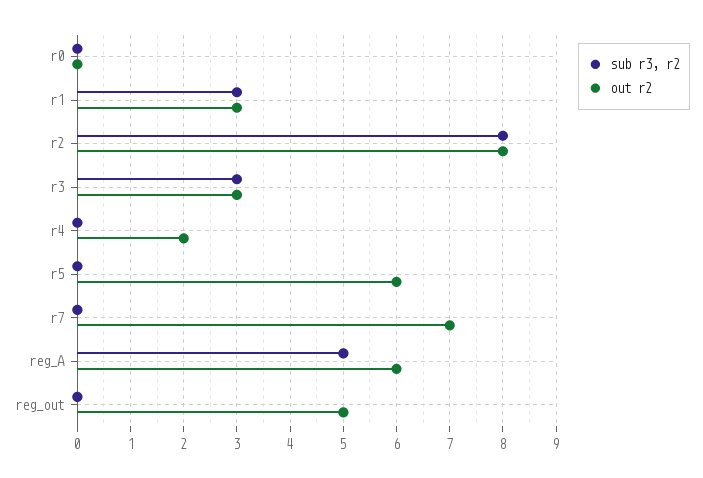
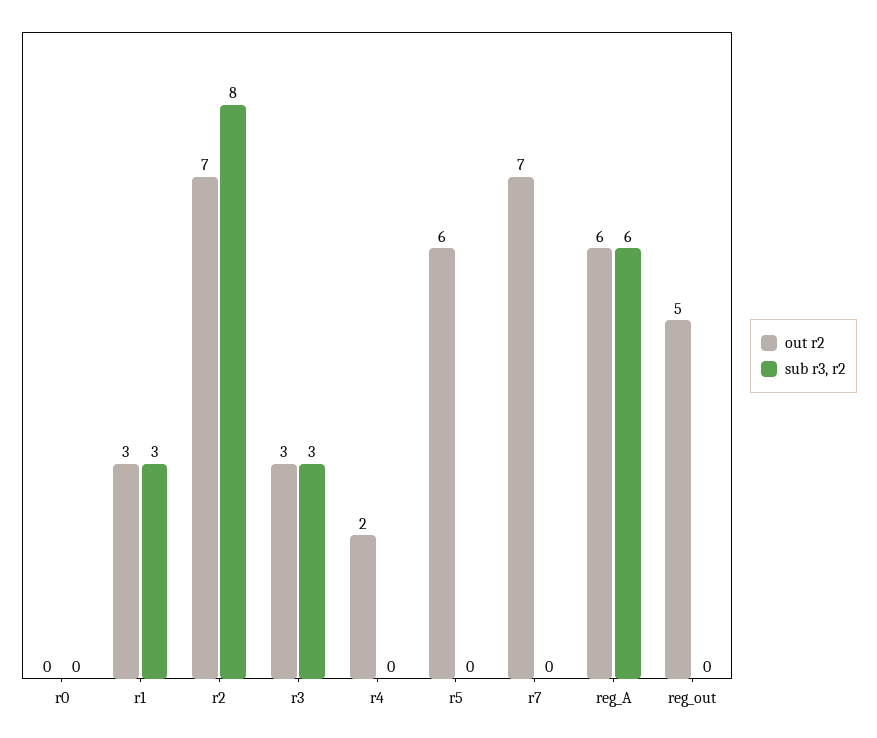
out r2, r2: 8 -> 7
sub r3, r2, reg_A: 5 -> 6

